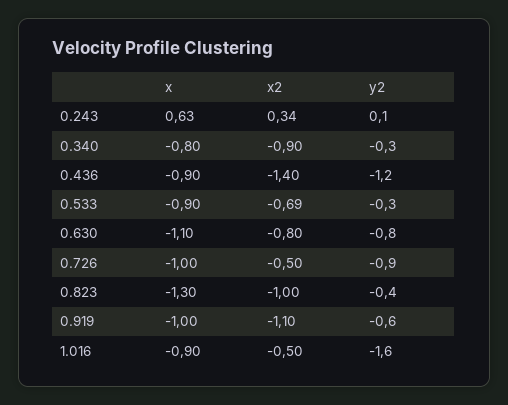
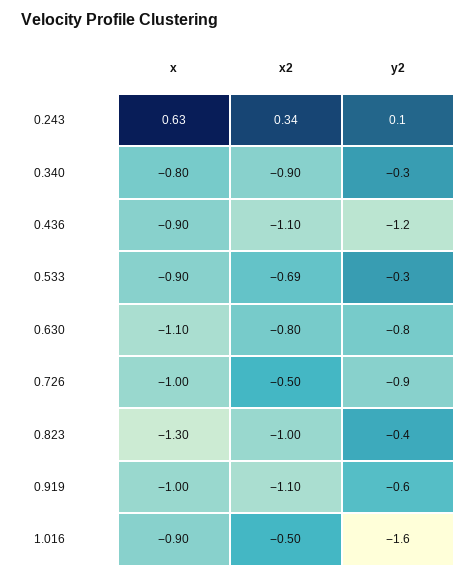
x2, 0.436: -1.4 -> -1.1

